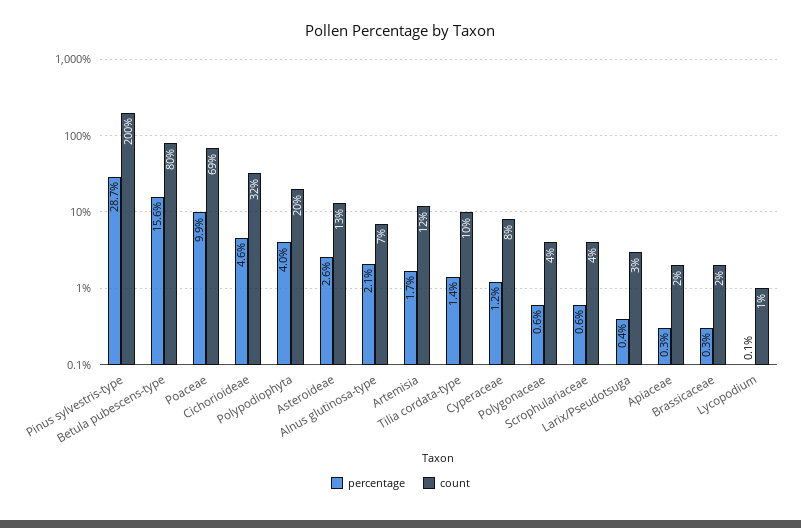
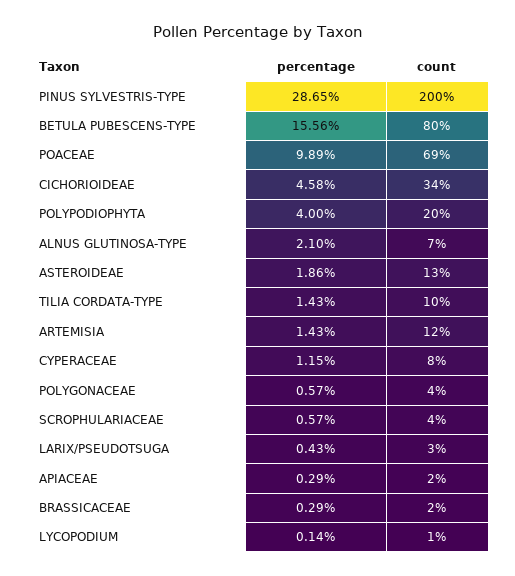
count, Cichorioideae: 32 -> 34
percentage, Asteroideae: 2.6 -> 1.86
percentage, Artemisia: 1.7 -> 1.43

